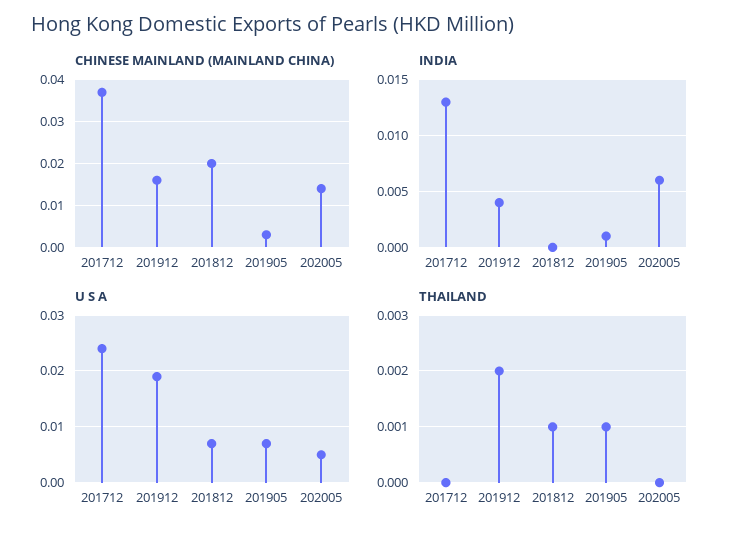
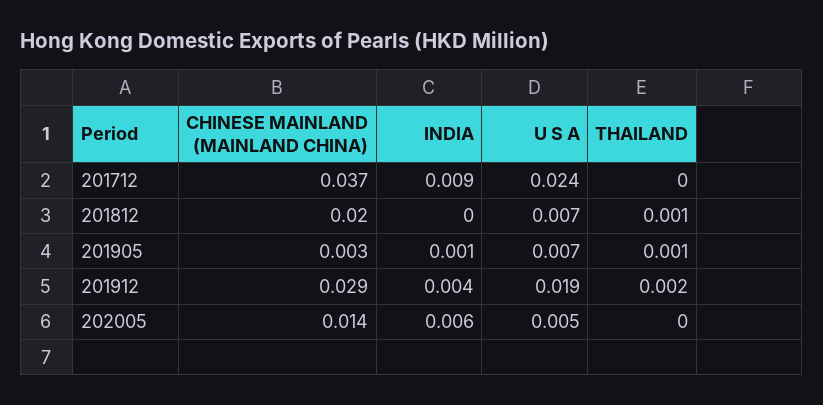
CHINESE MAINLAND (MAINLAND CHINA), 201912: 0.015 -> 0.029
INDIA, 201712: 0.013 -> 0.009

